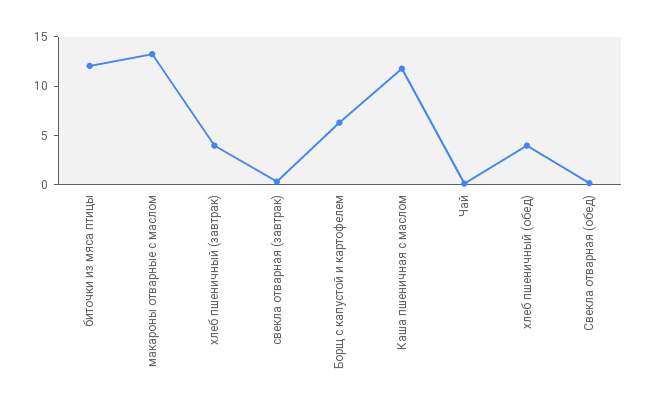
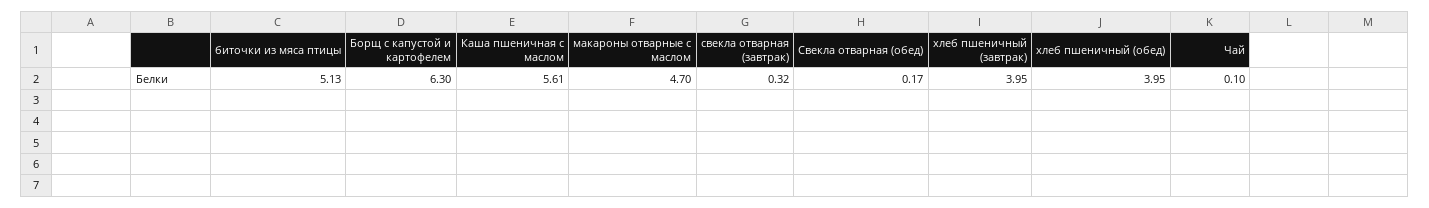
биточки из мяса птицы: 12 -> 5.13
макароны отварные с маслом: 13 -> 4.7
Каша пшеничная с маслом: 12 -> 5.61

